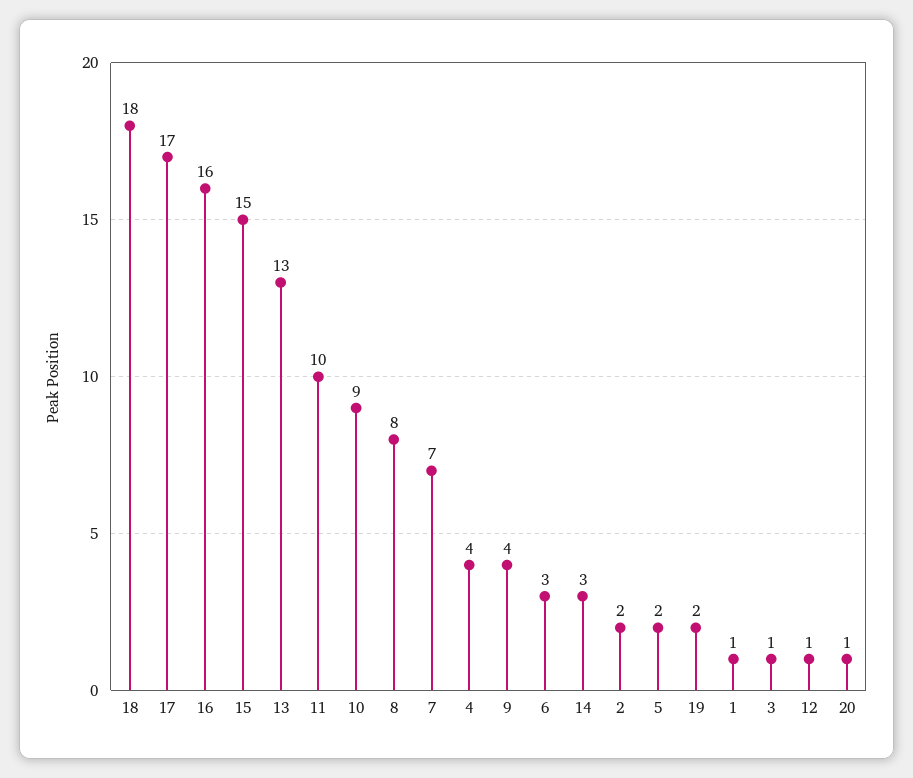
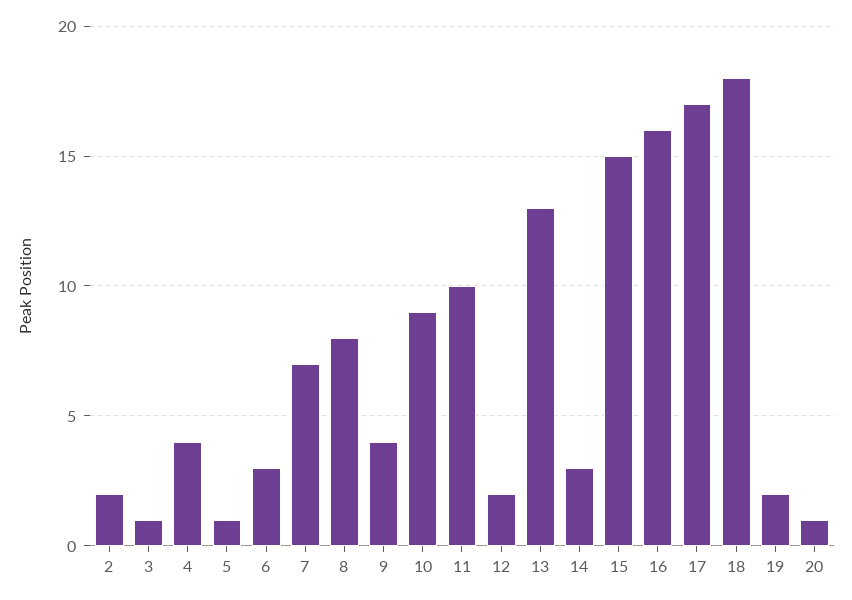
5: 2 -> 1
1: 1 -> none
12: 1 -> 2

